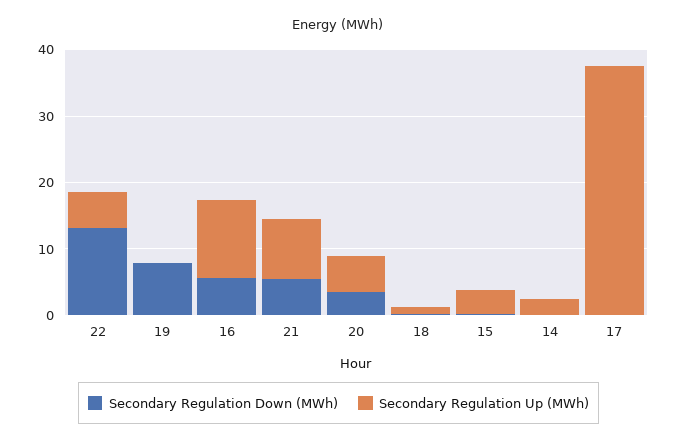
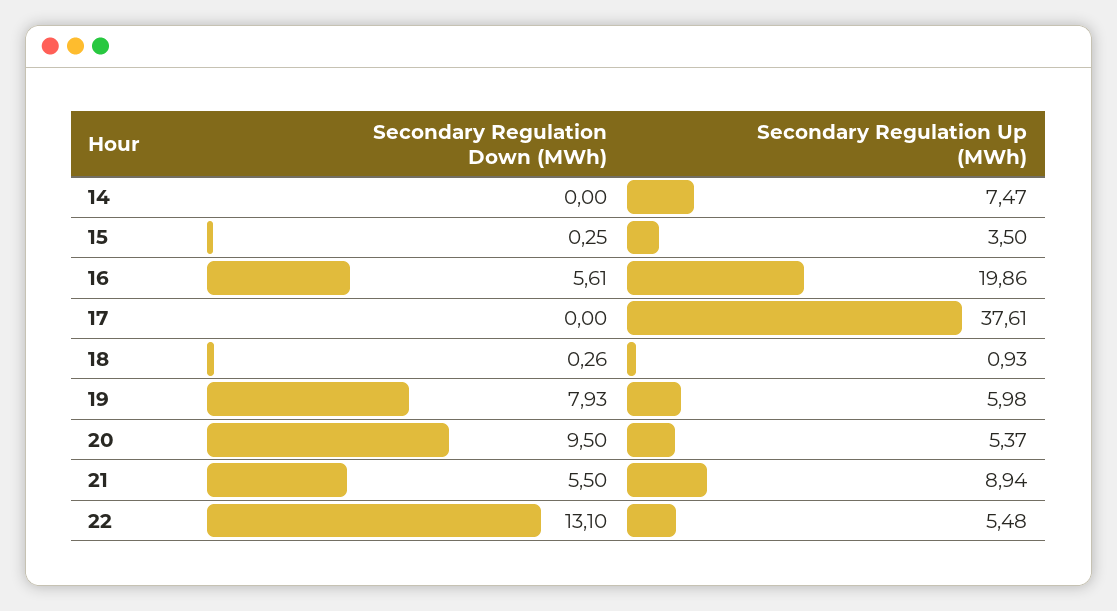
Secondary Regulation Up (MWh), 19: 0 -> 5.98
Secondary Regulation Up (MWh), 16: 12 -> 19.86
Secondary Regulation Down (MWh), 20: 4 -> 9.5
Secondary Regulation Up (MWh), 14: 2 -> 7.47

